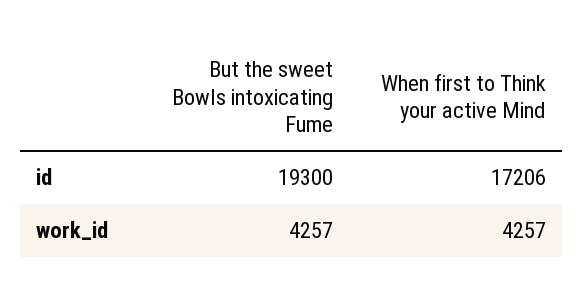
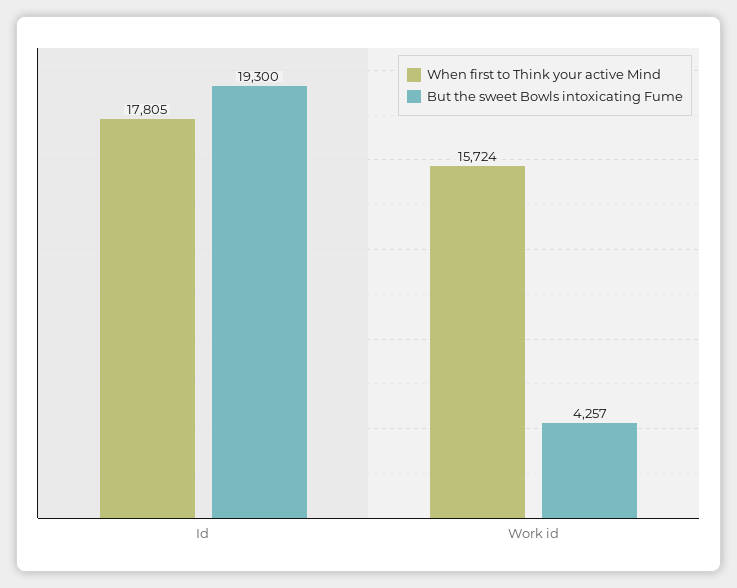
When first to Think your active Mind, id: 17206 -> 17805
When first to Think your active Mind, work_id: 4257 -> 15724

